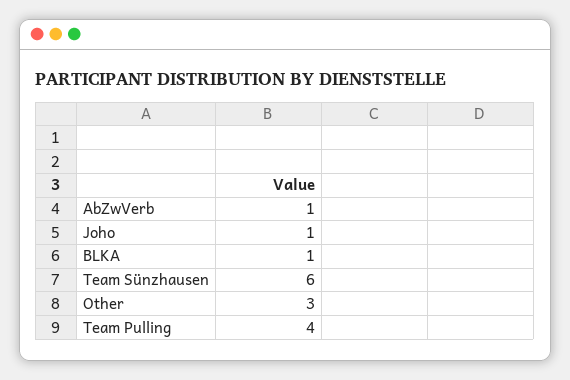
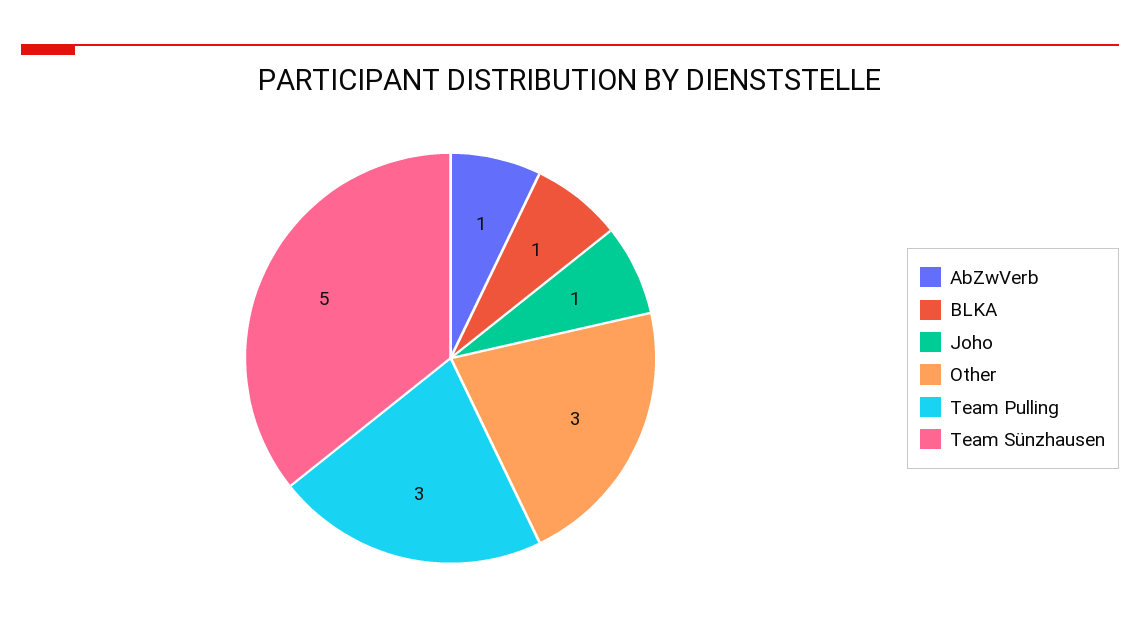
Team Sünzhausen: 6 -> 5
Team Pulling: 4 -> 3

